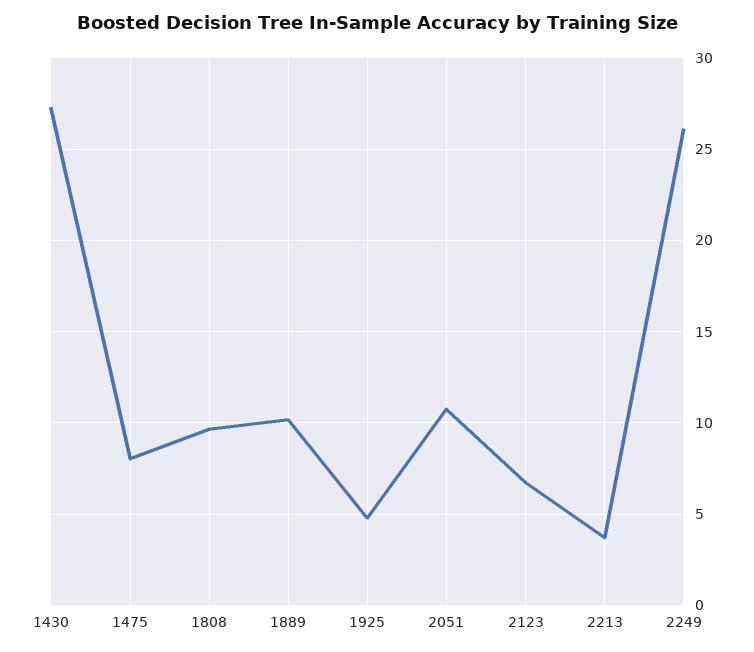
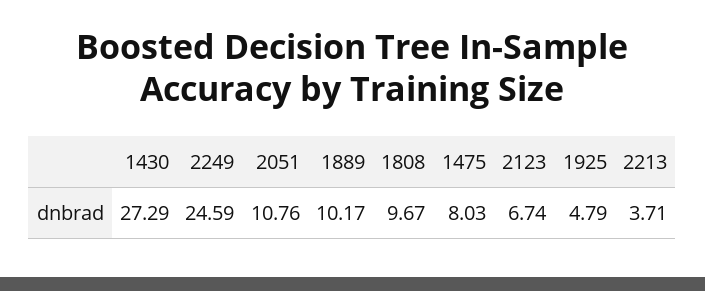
2249: 26 -> 24.59

